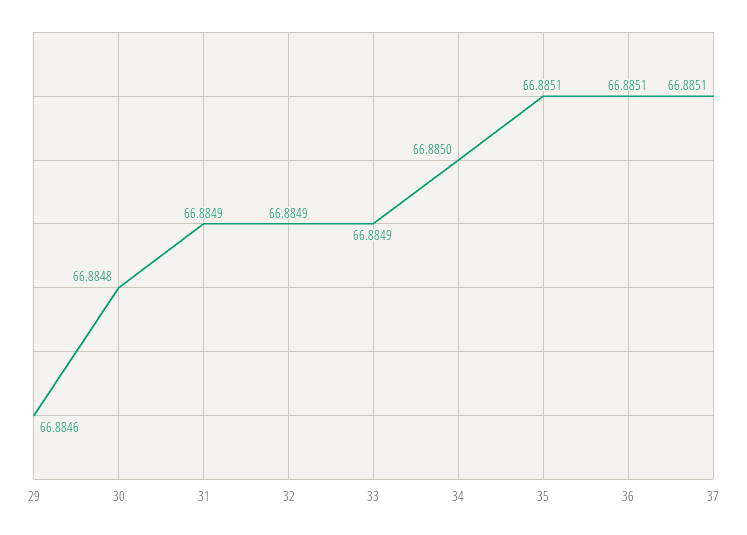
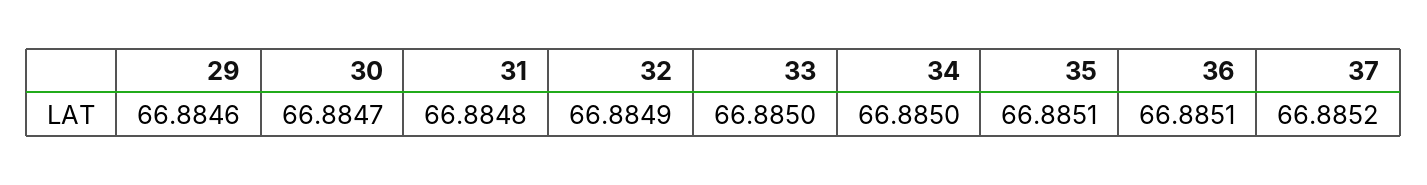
30: 66.8848 -> 66.8847
31: 66.8849 -> 66.8848
33: 66.8849 -> 66.885
37: 66.8851 -> 66.8852

